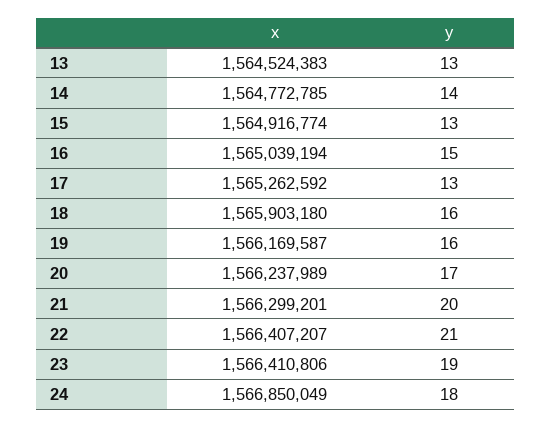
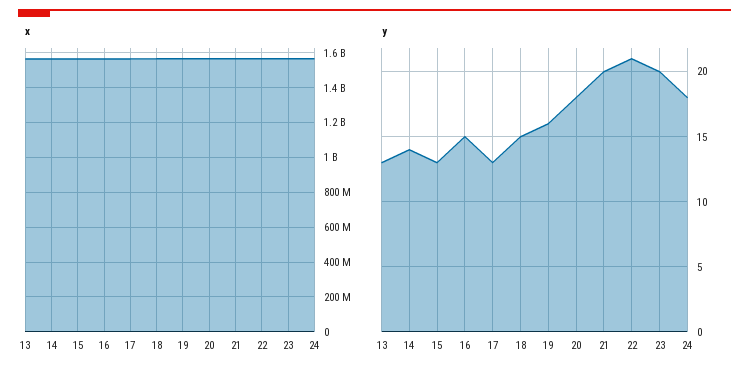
y, 18: 16 -> 15
y, 20: 17 -> 18
y, 23: 19 -> 20

